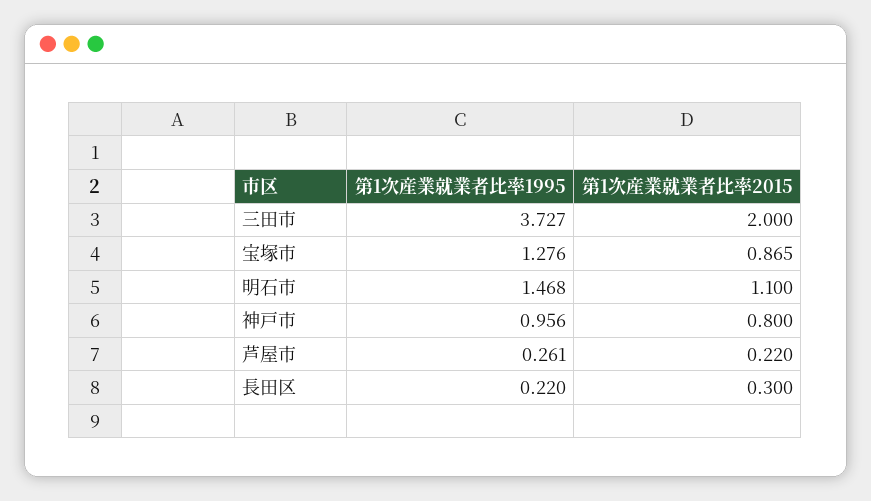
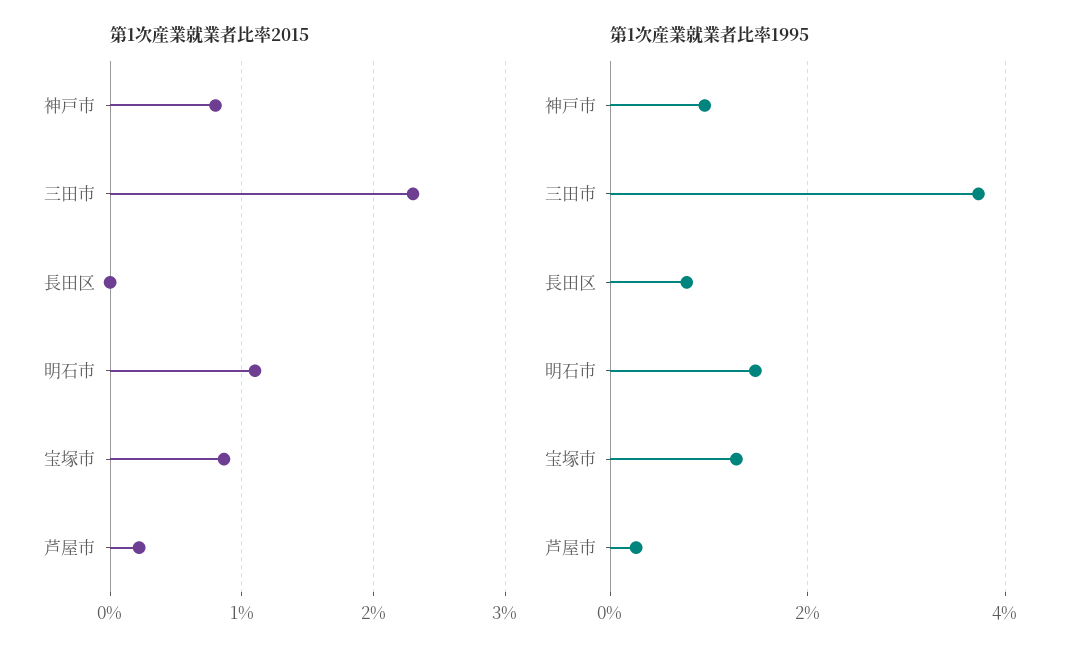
第1次産業就業者比率2015, 三田市: 2 -> 2.3
第1次産業就業者比率1995, 長田区: 0.22 -> 0.8
第1次産業就業者比率2015, 長田区: 0.3 -> 0

